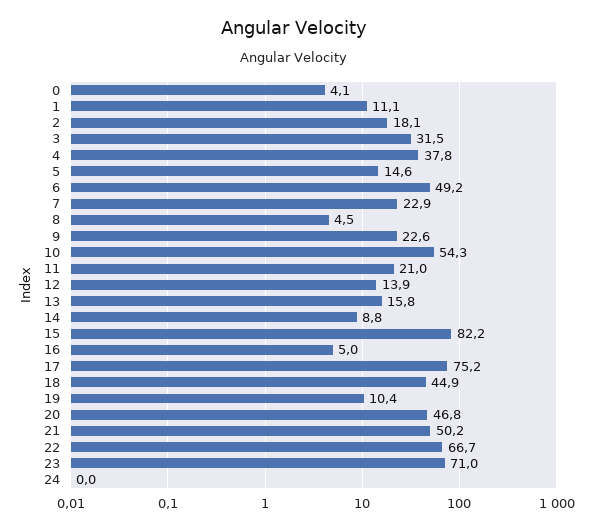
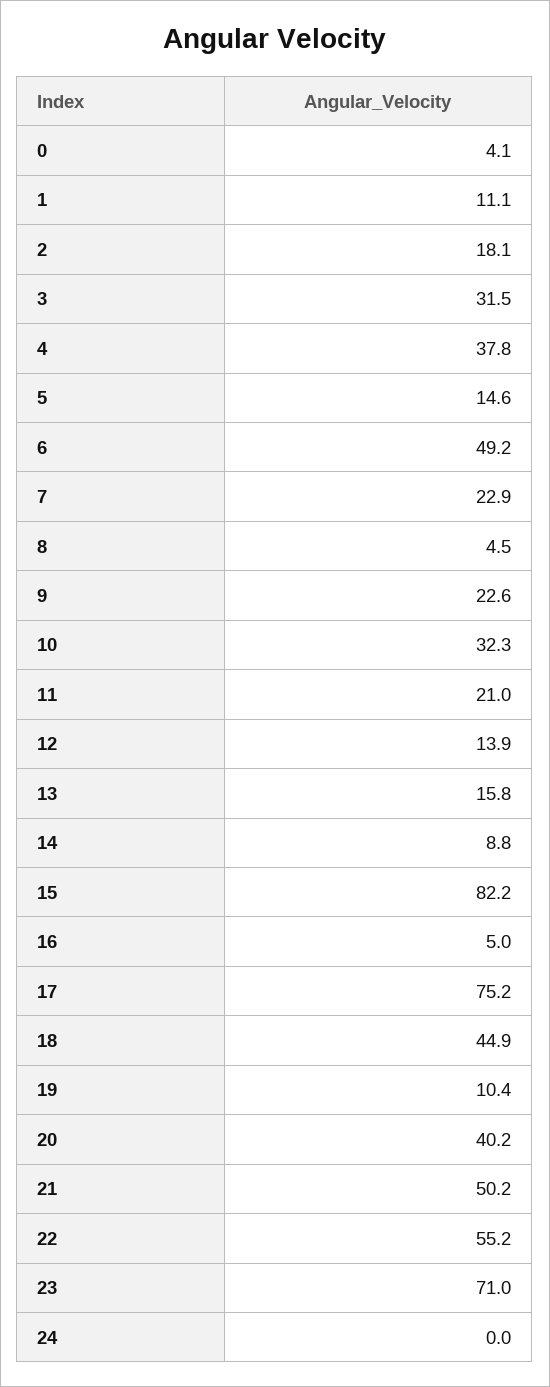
10: 54.3 -> 32.3
20: 46.8 -> 40.2
22: 66.7 -> 55.2

